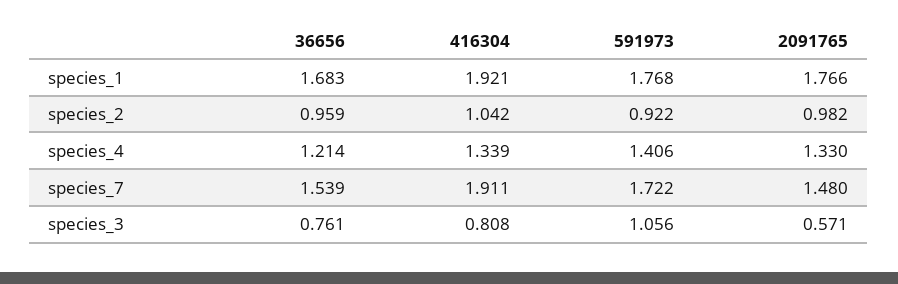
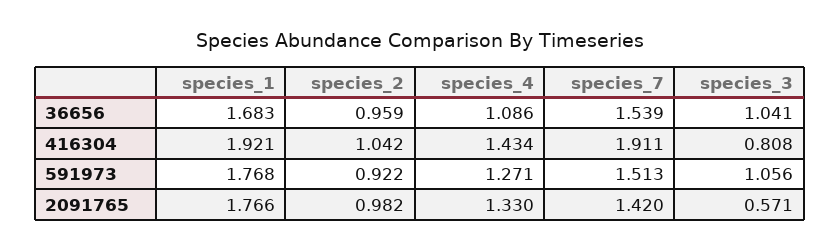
36656, species_4: 1.214 -> 1.086
416304, species_4: 1.339 -> 1.434
591973, species_4: 1.406 -> 1.271
591973, species_7: 1.722 -> 1.513
2091765, species_7: 1.48 -> 1.42
36656, species_3: 0.761 -> 1.041

